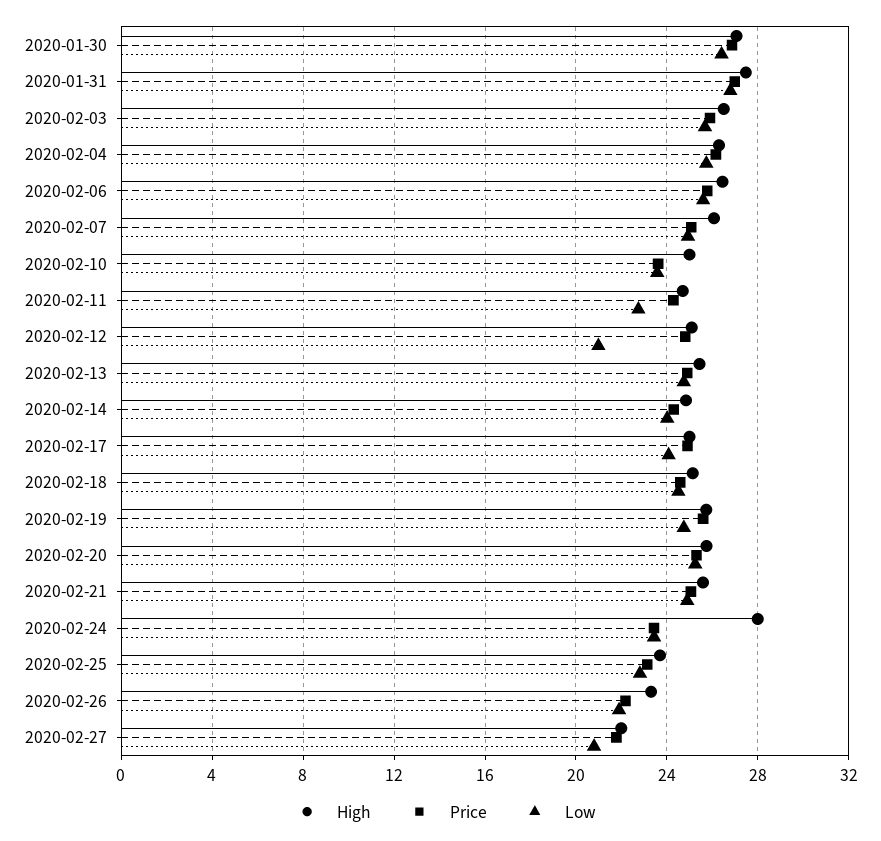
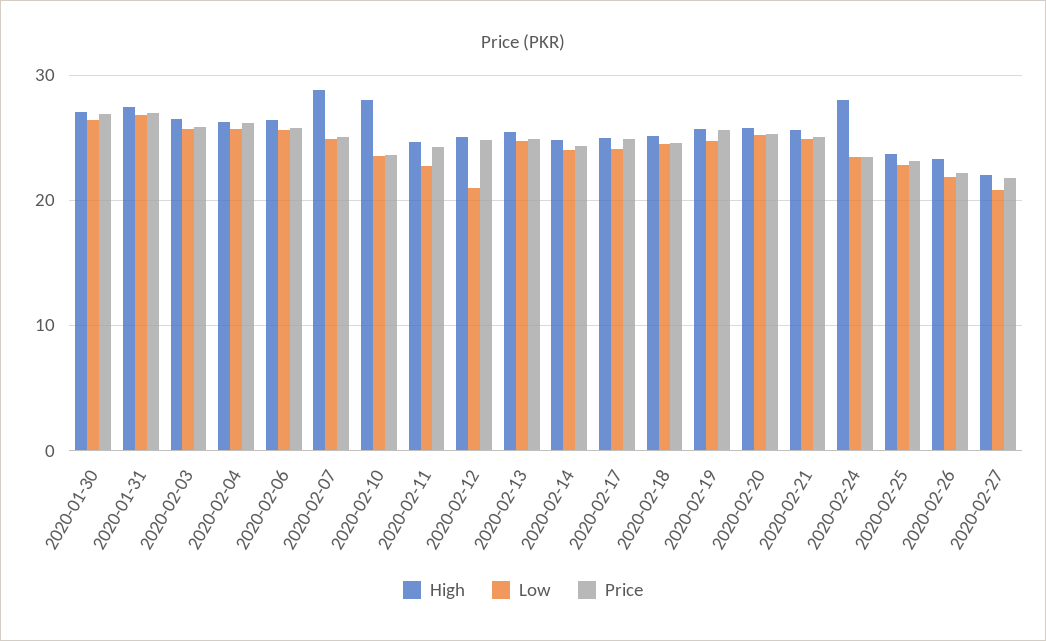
High, 2020-02-07: 26 -> 29
High, 2020-02-10: 25 -> 28

